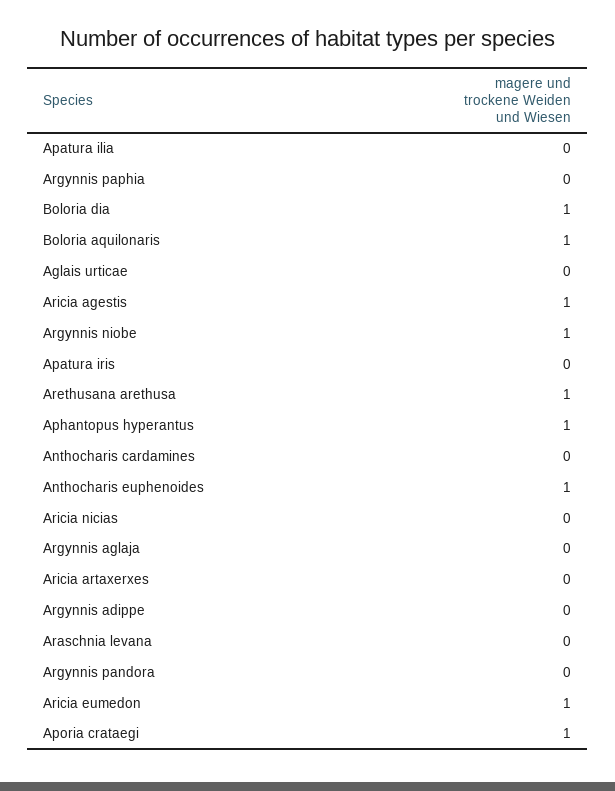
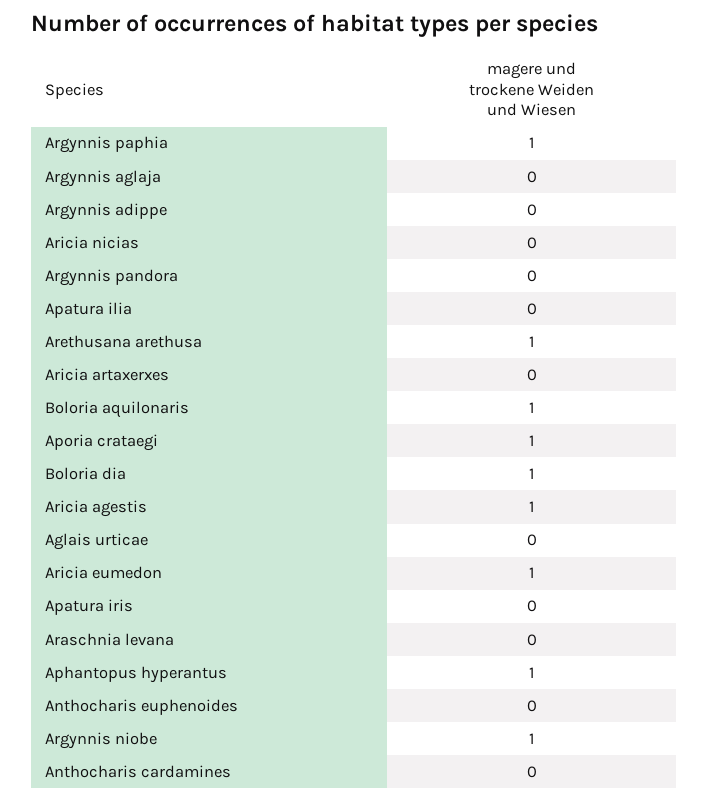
Argynnis paphia: 0 -> 1
Anthocharis euphenoides: 1 -> 0

